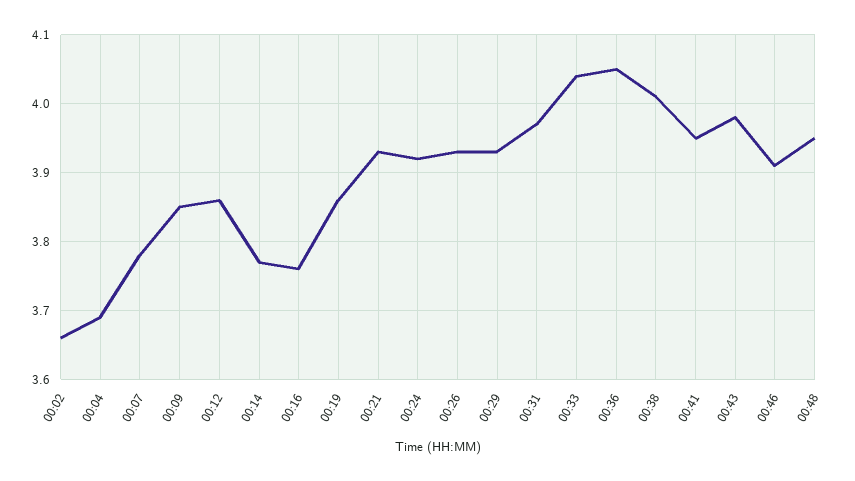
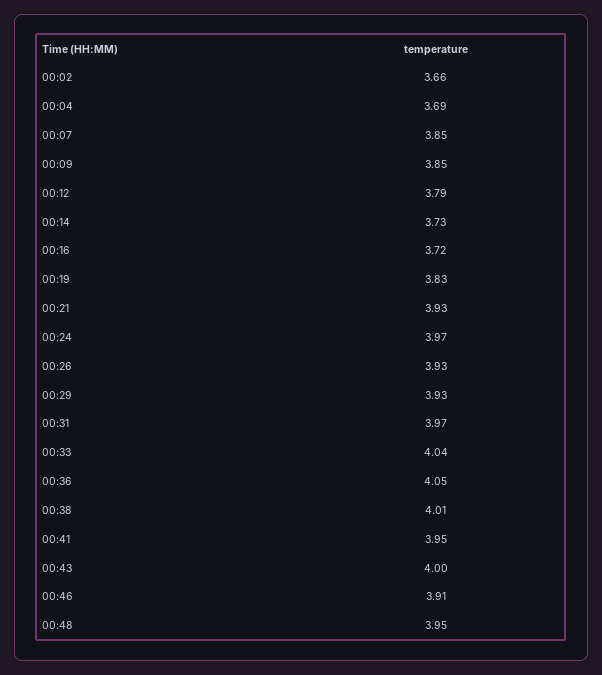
00:07: 3.78 -> 3.85
00:12: 3.86 -> 3.79
00:14: 3.77 -> 3.73
00:16: 3.76 -> 3.72
00:19: 3.86 -> 3.83
00:24: 3.92 -> 3.97
00:43: 3.98 -> 4

